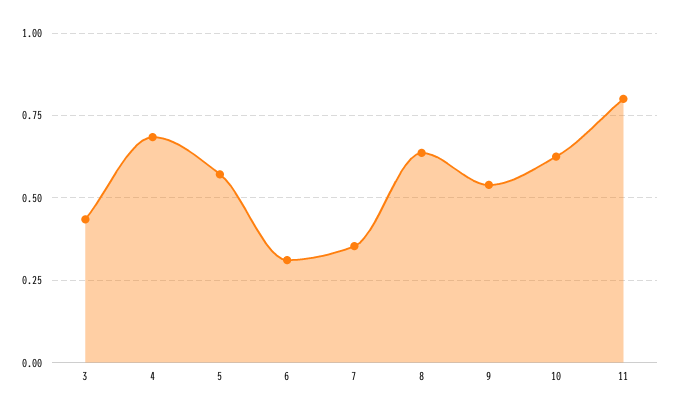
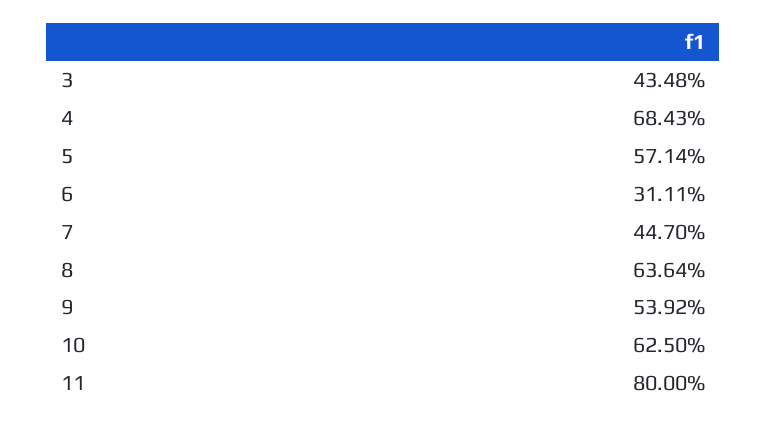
7: 0.35 -> 0.447

